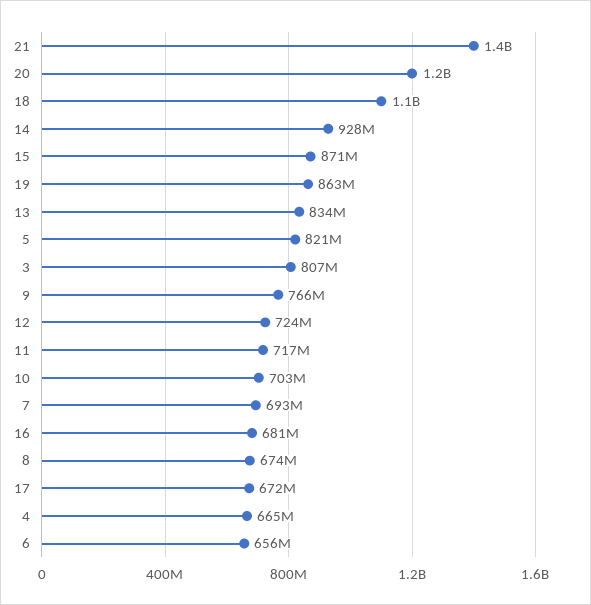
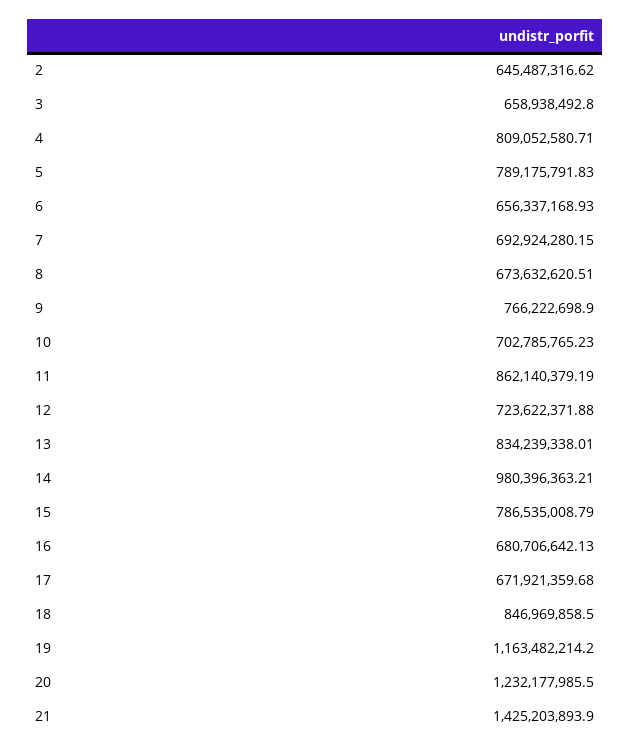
18: 1100000000 -> 846969858.5
14: 928000000 -> 980396363.21
15: 871000000 -> 786535008.79
19: 863000000 -> 1163482214.2
5: 821000000 -> 789175791.83
3: 807000000 -> 658938492.8
11: 717000000 -> 862140379.19
4: 665000000 -> 809052580.71
2: none -> 645487316.62

